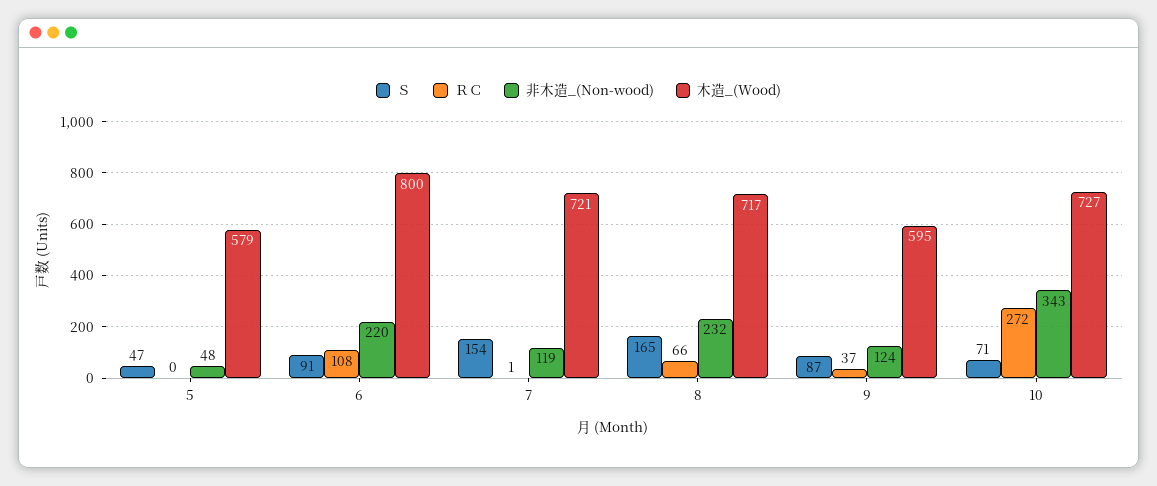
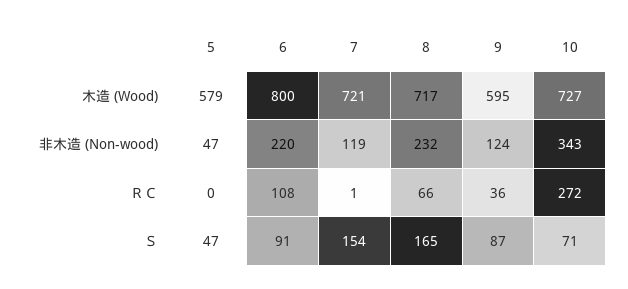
非木造_(Non-wood), 5: 48 -> 47
ＲＣ, 9: 37 -> 36

